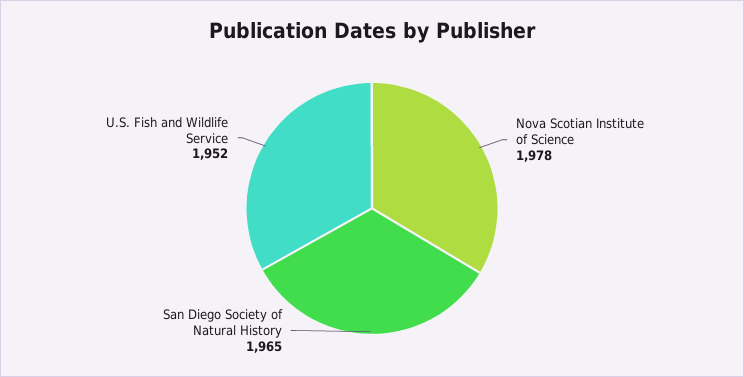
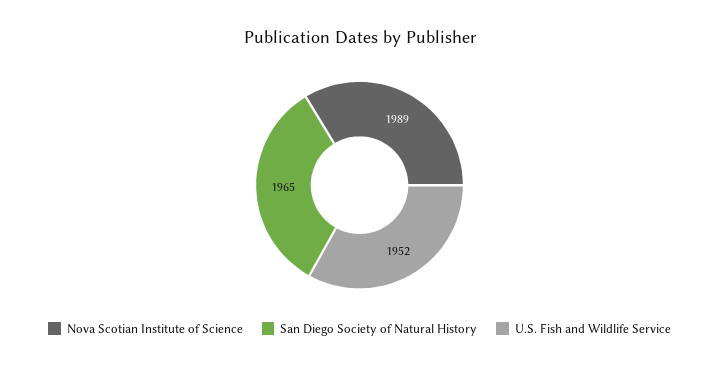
Nova Scotian Institute of Science: 1978 -> 1989

